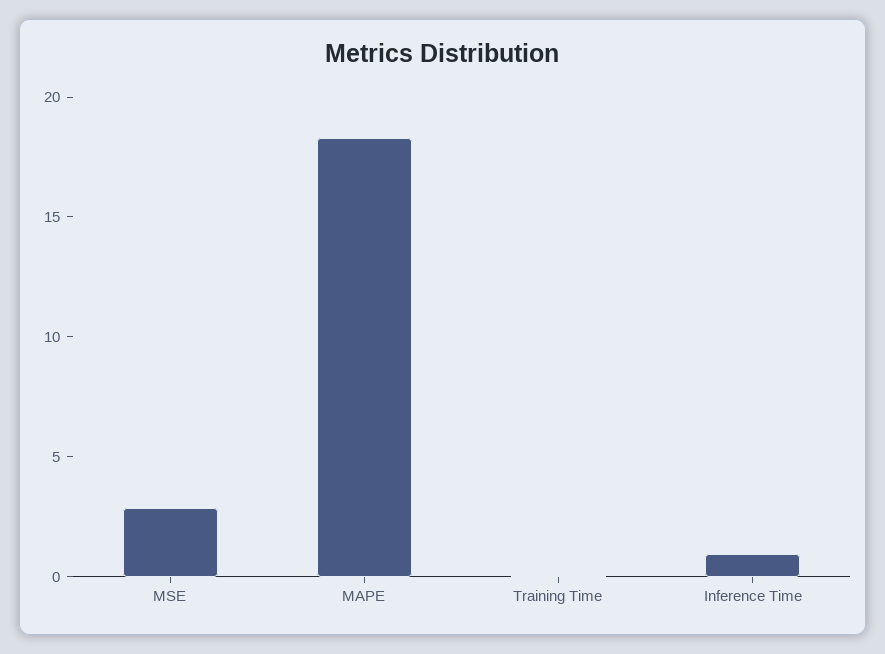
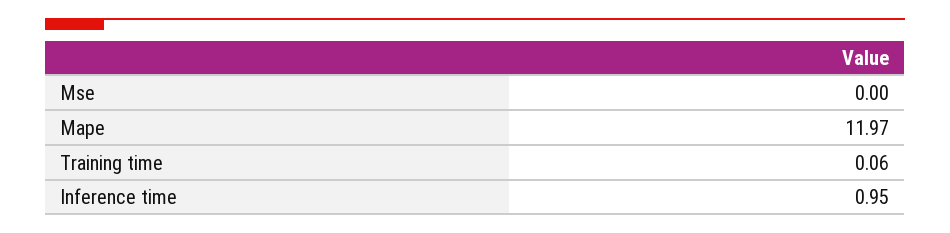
MSE: 3 -> 0
MAPE: 18 -> 11.97

